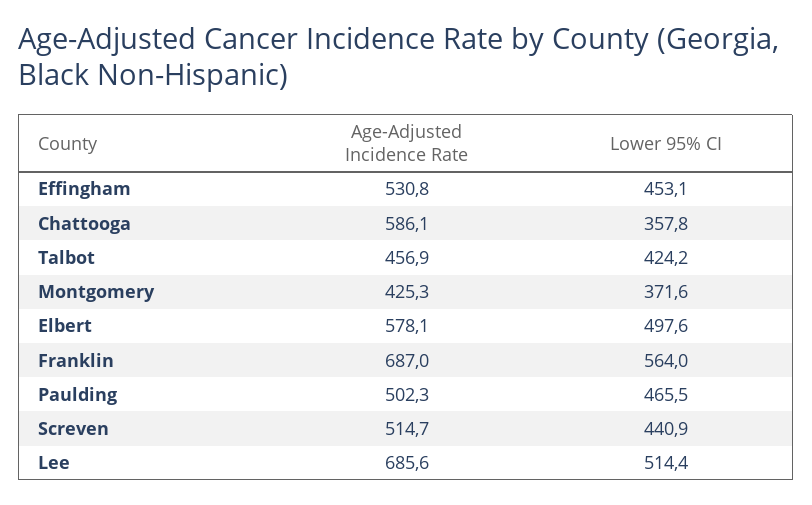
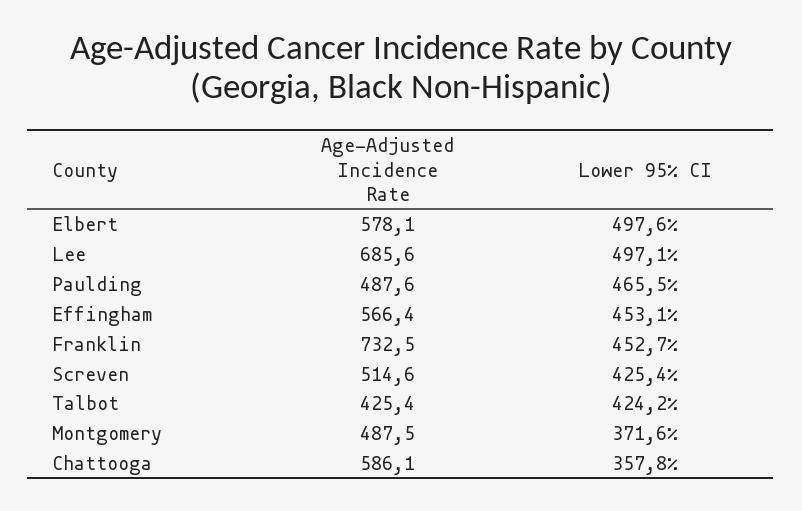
Age-Adjusted Incidence Rate, Effingham: 530.8 -> 566.4
Age-Adjusted Incidence Rate, Talbot: 456.9 -> 425.4
Age-Adjusted Incidence Rate, Montgomery: 425.3 -> 487.5
Age-Adjusted Incidence Rate, Franklin: 687 -> 732.5
Lower 95% CI, Franklin: 564 -> 452.7
Age-Adjusted Incidence Rate, Paulding: 502.3 -> 487.6
Age-Adjusted Incidence Rate, Screven: 514.7 -> 514.6
Lower 95% CI, Screven: 440.9 -> 425.4
Lower 95% CI, Lee: 514.4 -> 497.1

